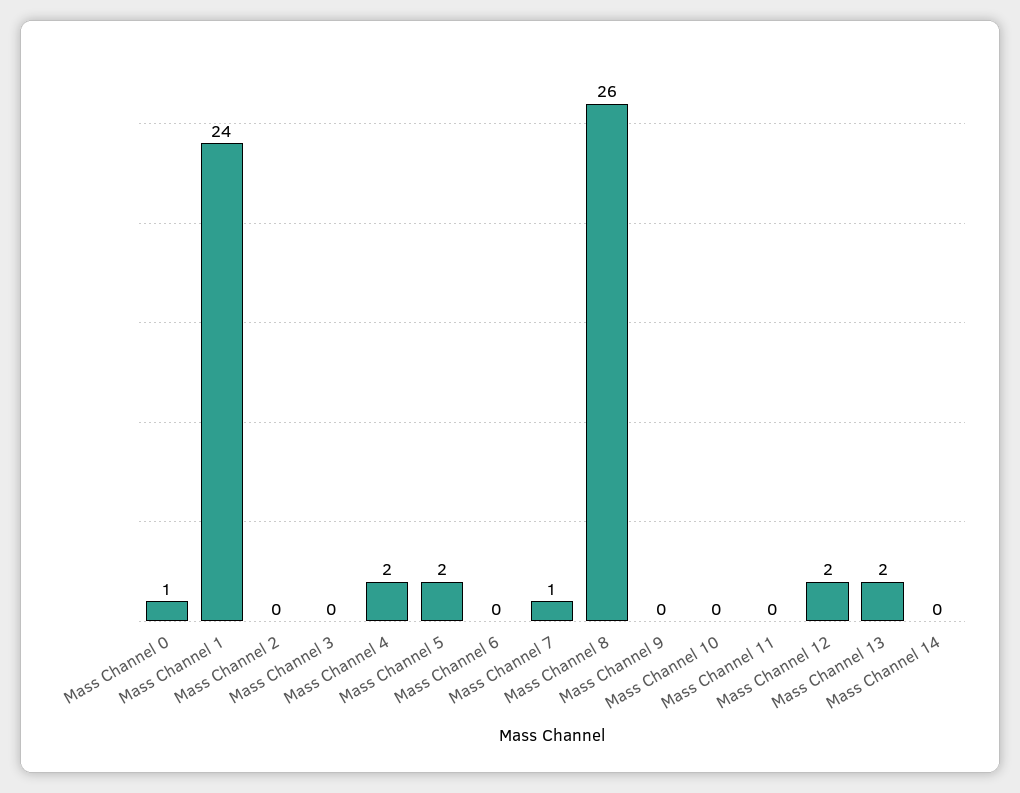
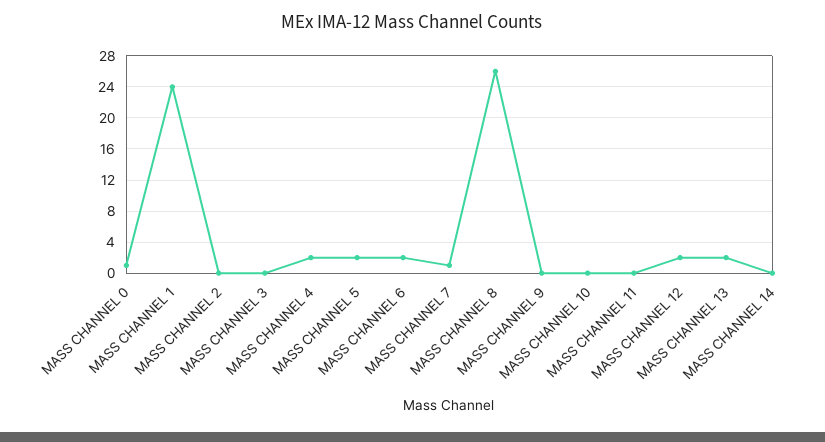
Mass Channel 6: 0 -> 2

